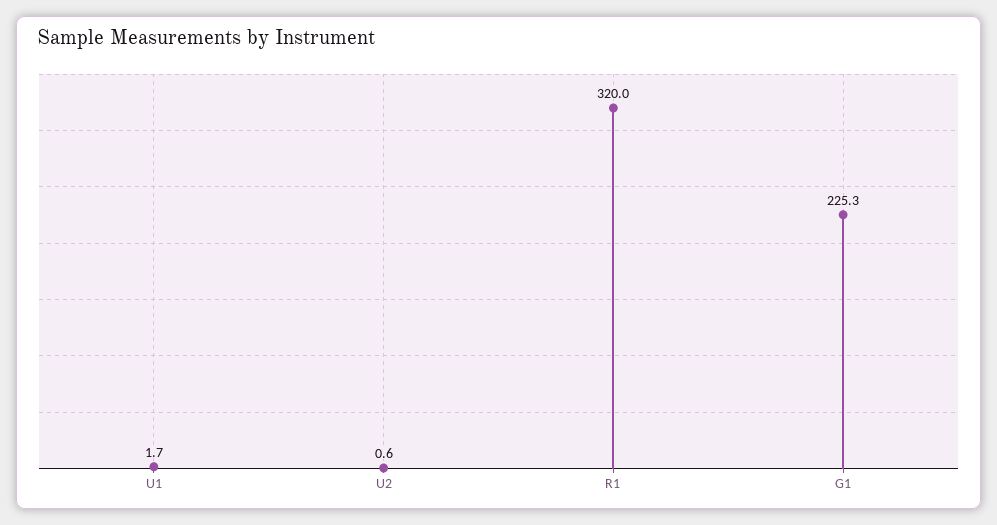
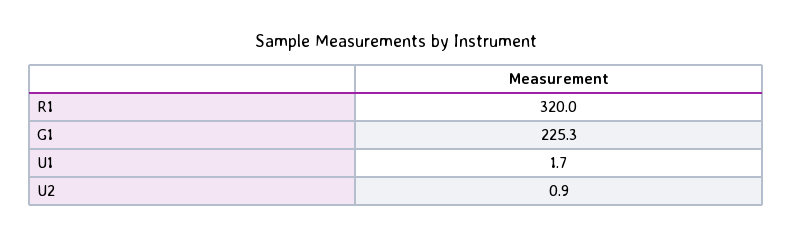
U2: 0.6 -> 0.9

